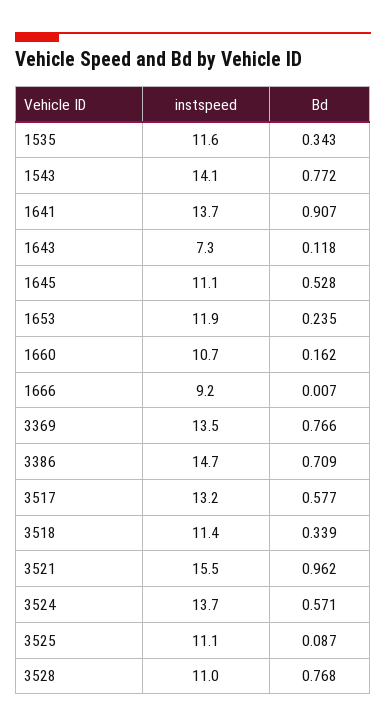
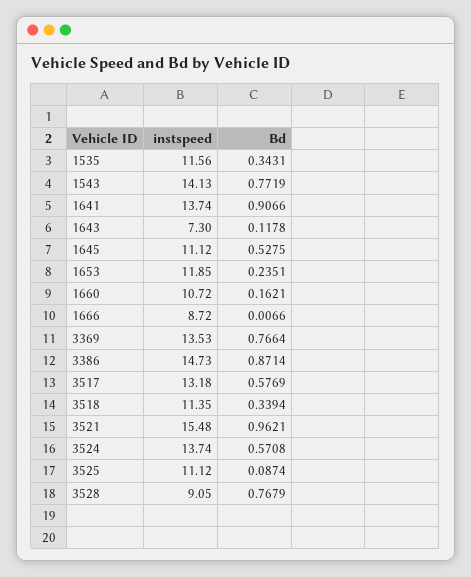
instspeed, 1666: 9.2 -> 8.72
Bd, 3386: 0.709 -> 0.8714
instspeed, 3528: 11 -> 9.05

